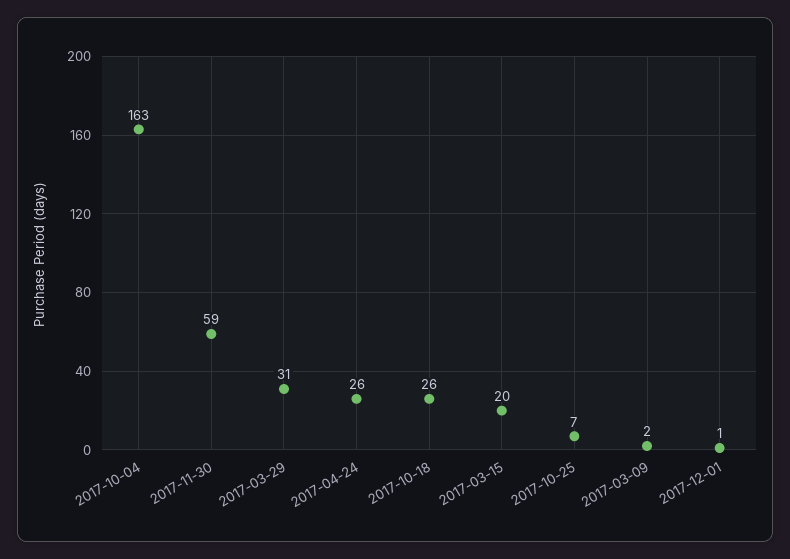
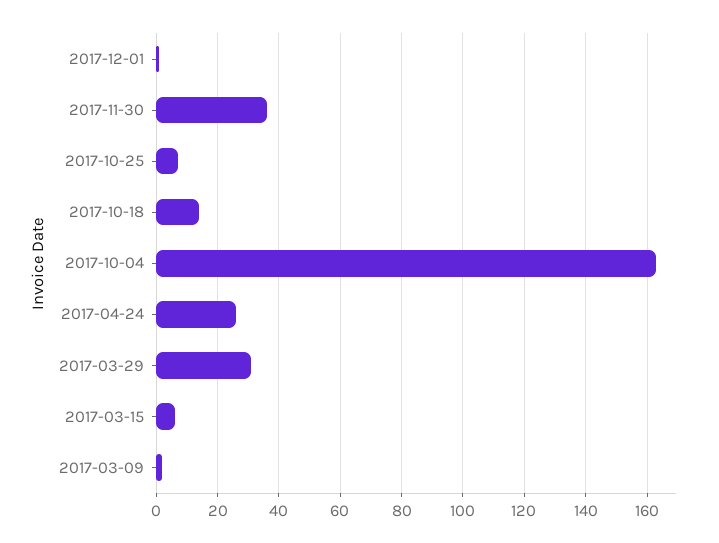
2017-11-30: 59 -> 35
2017-10-18: 26 -> 15
2017-03-15: 20 -> 5

